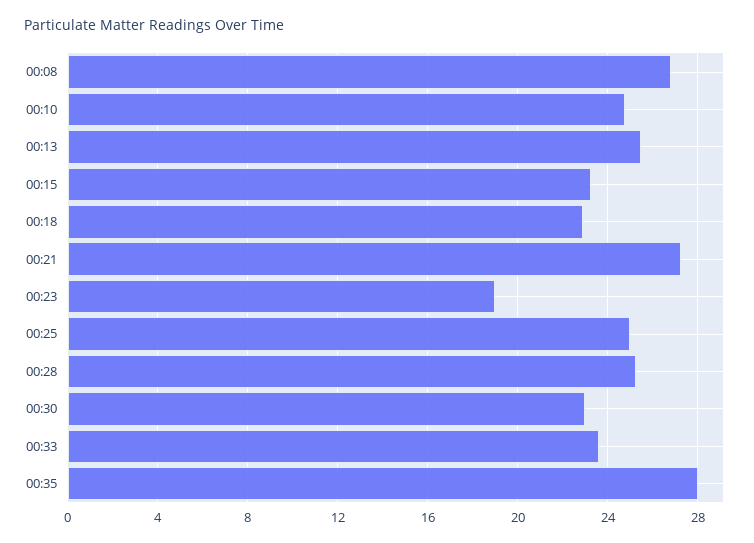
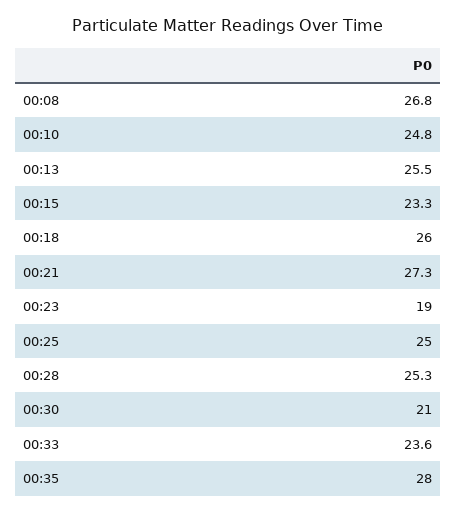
00:18: 23 -> 26
00:30: 23 -> 21

